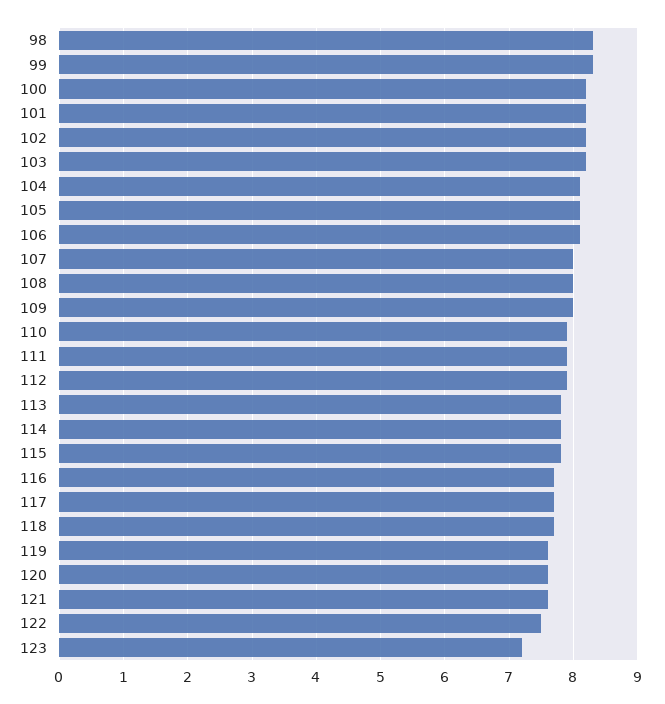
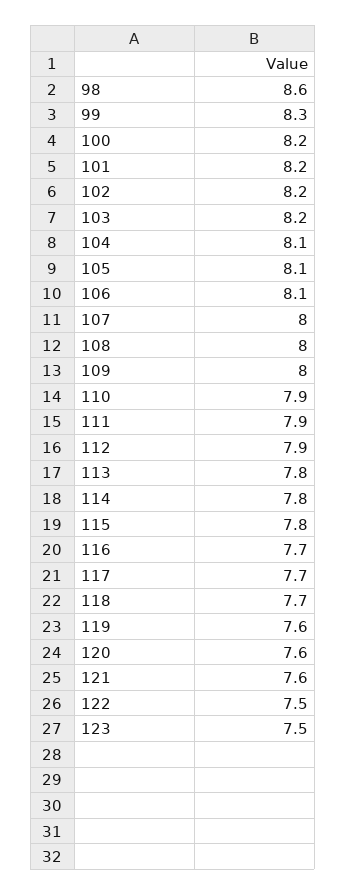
98: 8.3 -> 8.6
123: 7.2 -> 7.5

